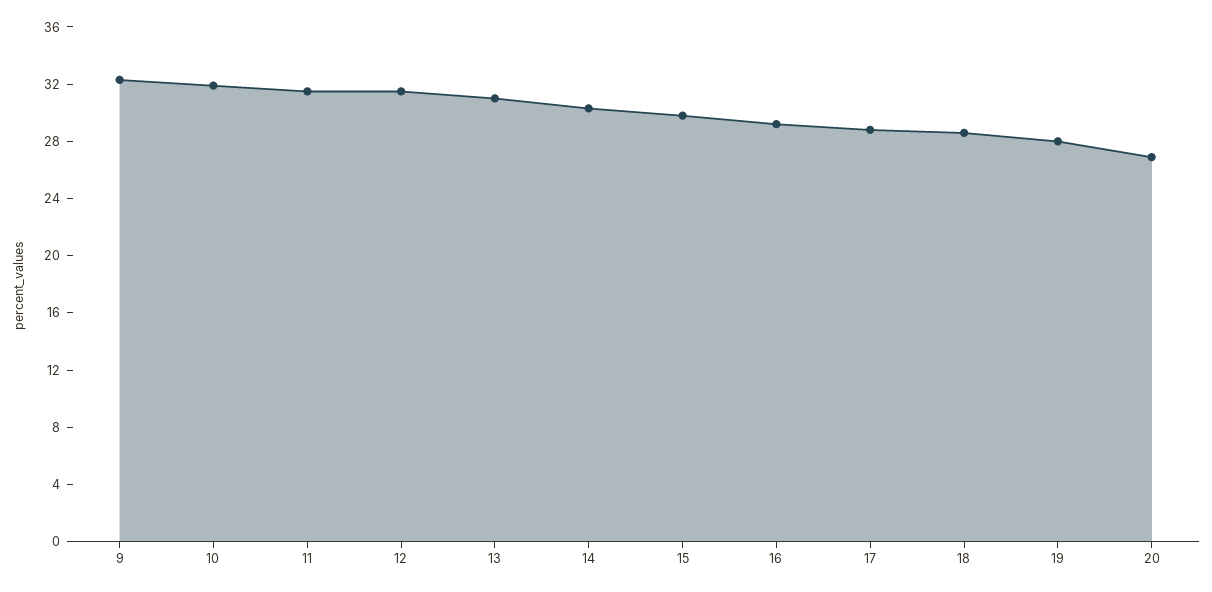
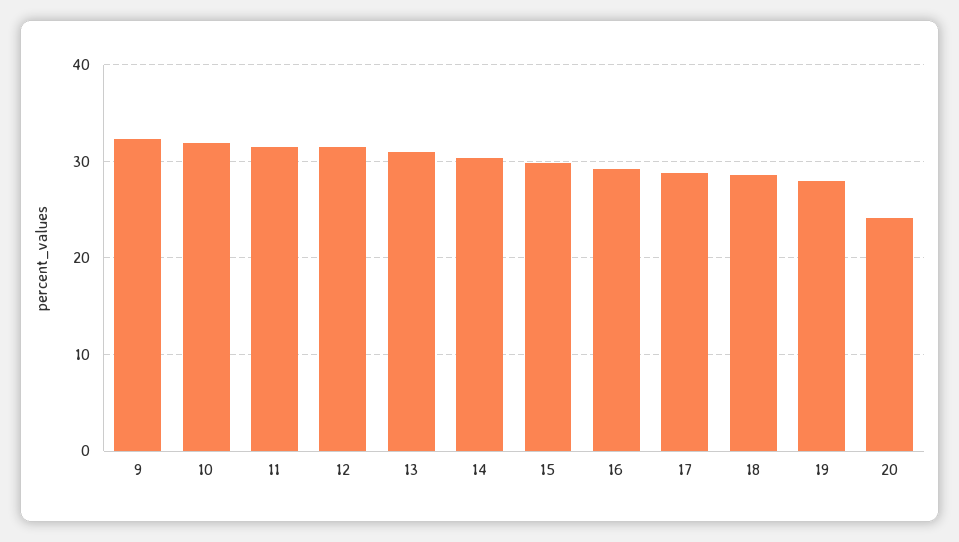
20: 27 -> 24

